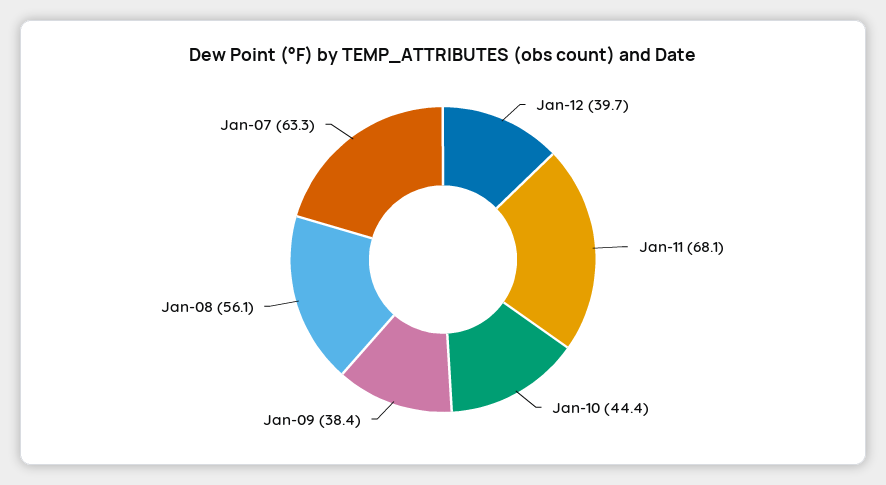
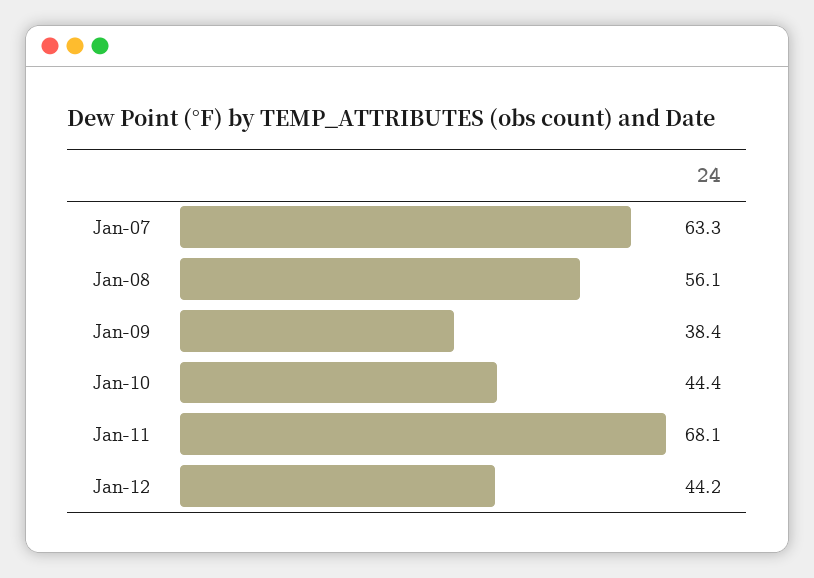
Jan-12: 39.7 -> 44.2

